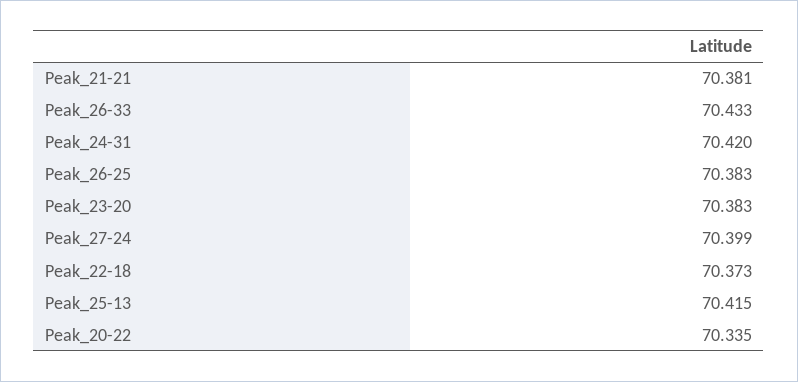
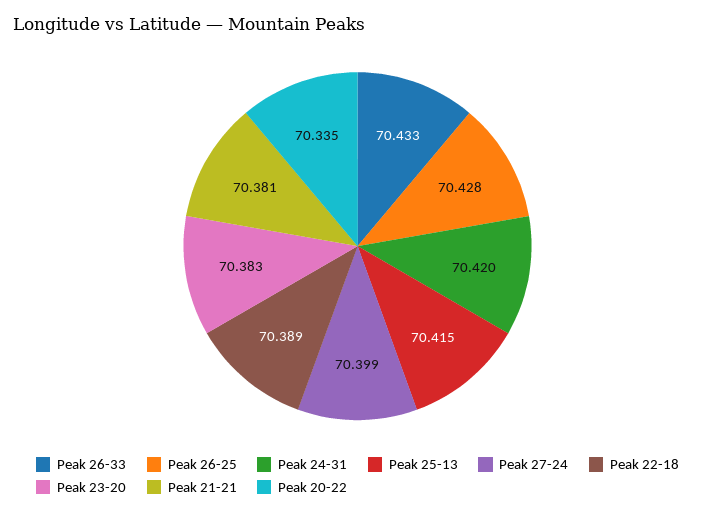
Peak_26-25: 70.383 -> 70.428
Peak_22-18: 70.373 -> 70.389

